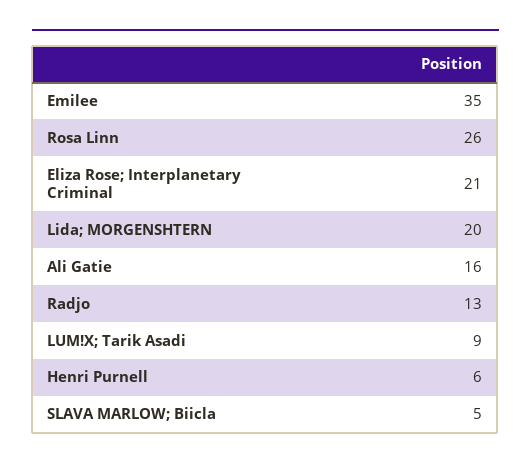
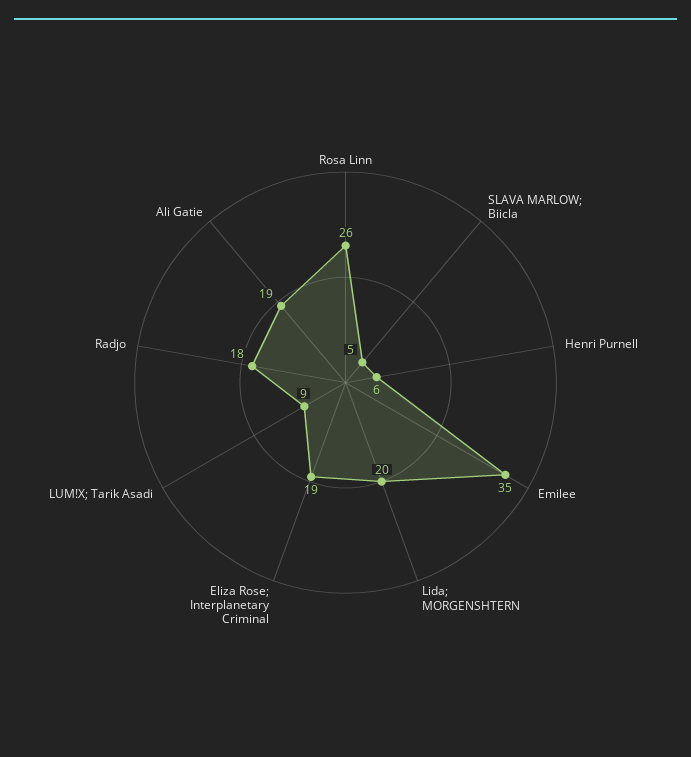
Eliza Rose; Interplanetary Criminal: 21 -> 19
Ali Gatie: 16 -> 19
Radjo: 13 -> 18

